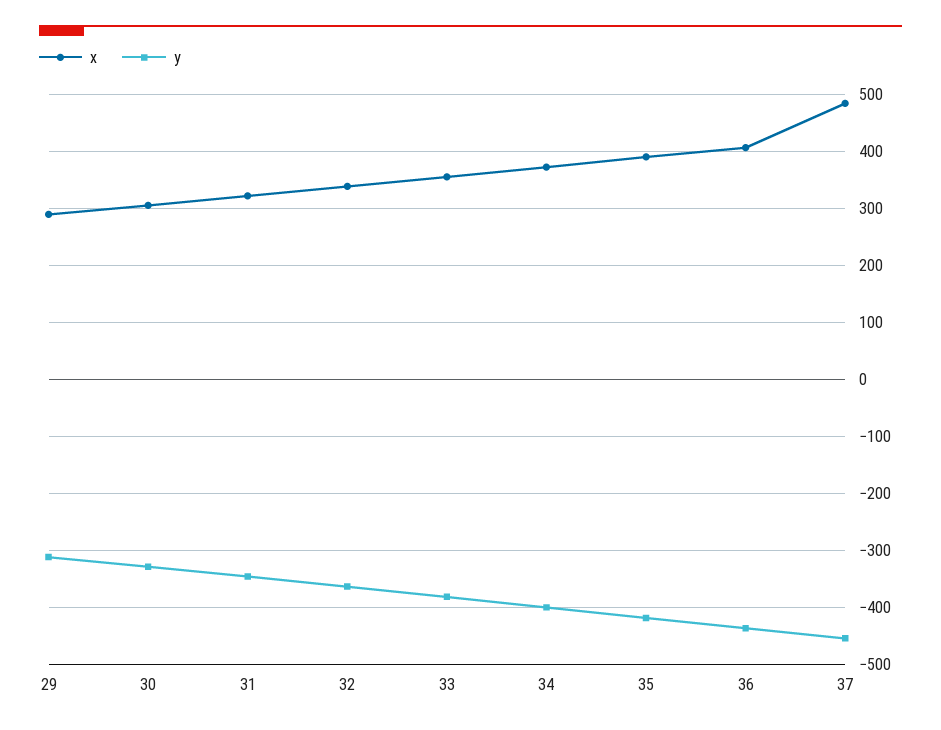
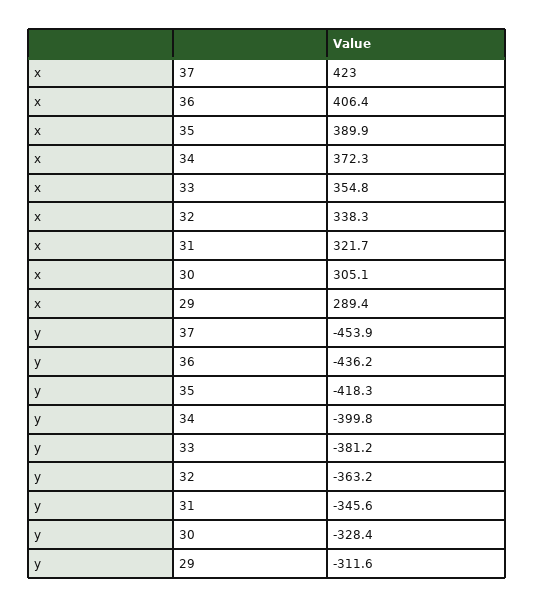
x, 37: 480 -> 423

